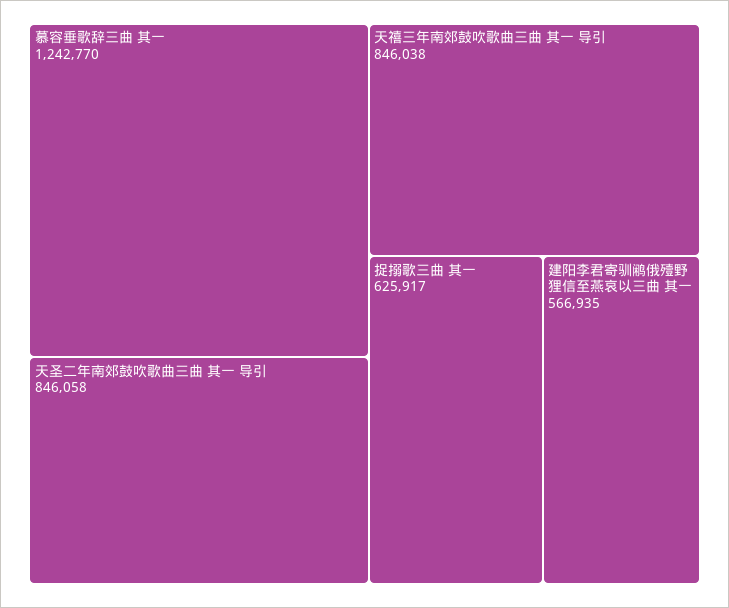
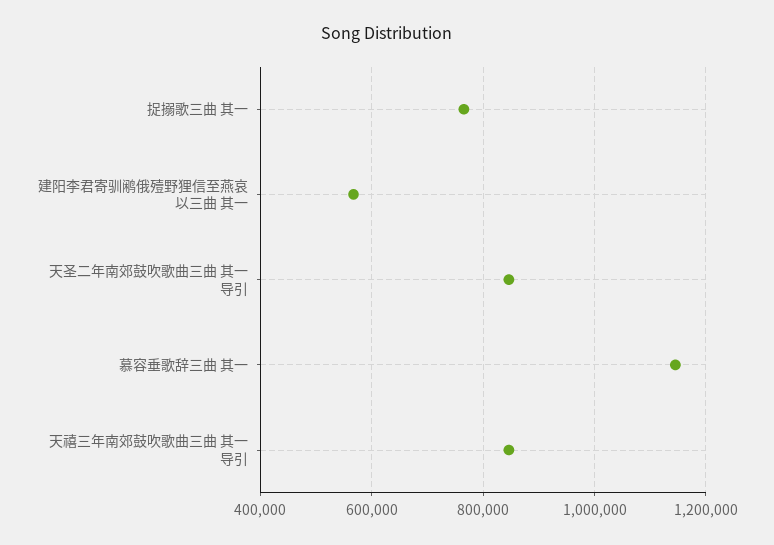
慕容垂歌辞三曲 其一: 1242770 -> 1140000
捉搦歌三曲 其一: 625917 -> 760000

